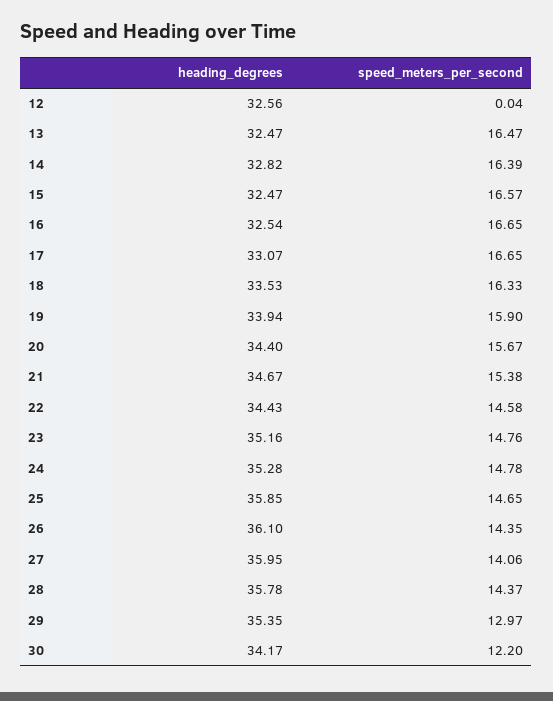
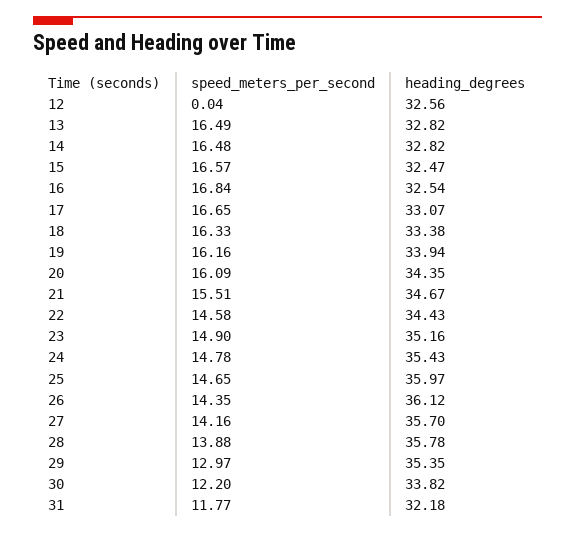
heading_degrees, 13: 32.47 -> 32.82
speed_meters_per_second, 13: 16.47 -> 16.49
speed_meters_per_second, 14: 16.39 -> 16.48
speed_meters_per_second, 16: 16.65 -> 16.84
heading_degrees, 18: 33.53 -> 33.38
speed_meters_per_second, 19: 15.9 -> 16.16
heading_degrees, 20: 34.4 -> 34.35
speed_meters_per_second, 20: 15.67 -> 16.09
speed_meters_per_second, 21: 15.38 -> 15.51
speed_meters_per_second, 23: 14.76 -> 14.9
heading_degrees, 24: 35.28 -> 35.43
heading_degrees, 25: 35.85 -> 35.97
heading_degrees, 26: 36.1 -> 36.12
heading_degrees, 27: 35.95 -> 35.7
speed_meters_per_second, 27: 14.06 -> 14.16
speed_meters_per_second, 28: 14.37 -> 13.88
heading_degrees, 30: 34.17 -> 33.82
speed_meters_per_second, 31: none -> 11.77
heading_degrees, 31: none -> 32.18

